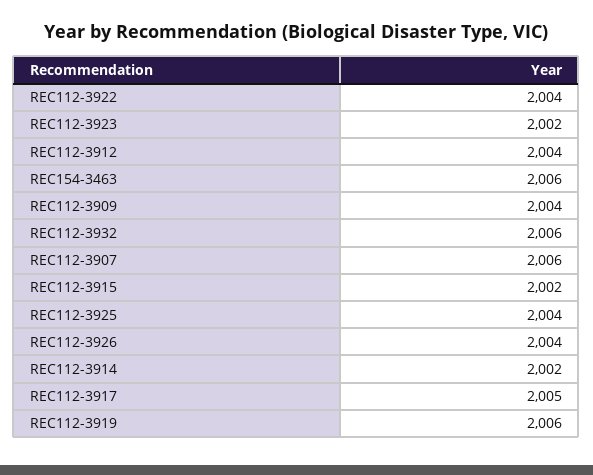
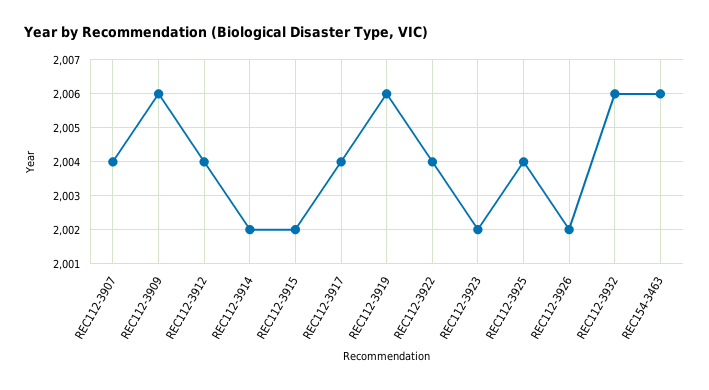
REC112-3909: 2004 -> 2006
REC112-3907: 2006 -> 2004
REC112-3926: 2004 -> 2002
REC112-3917: 2005 -> 2004

